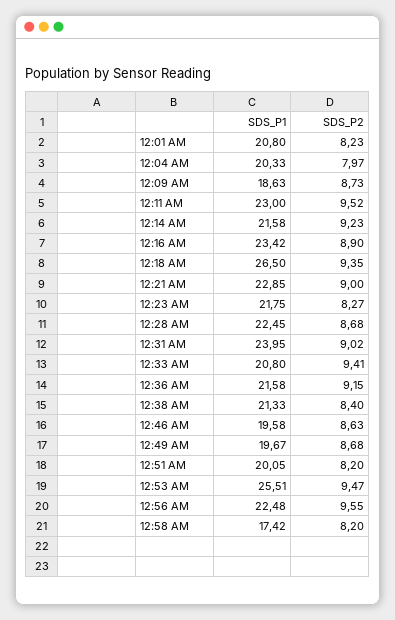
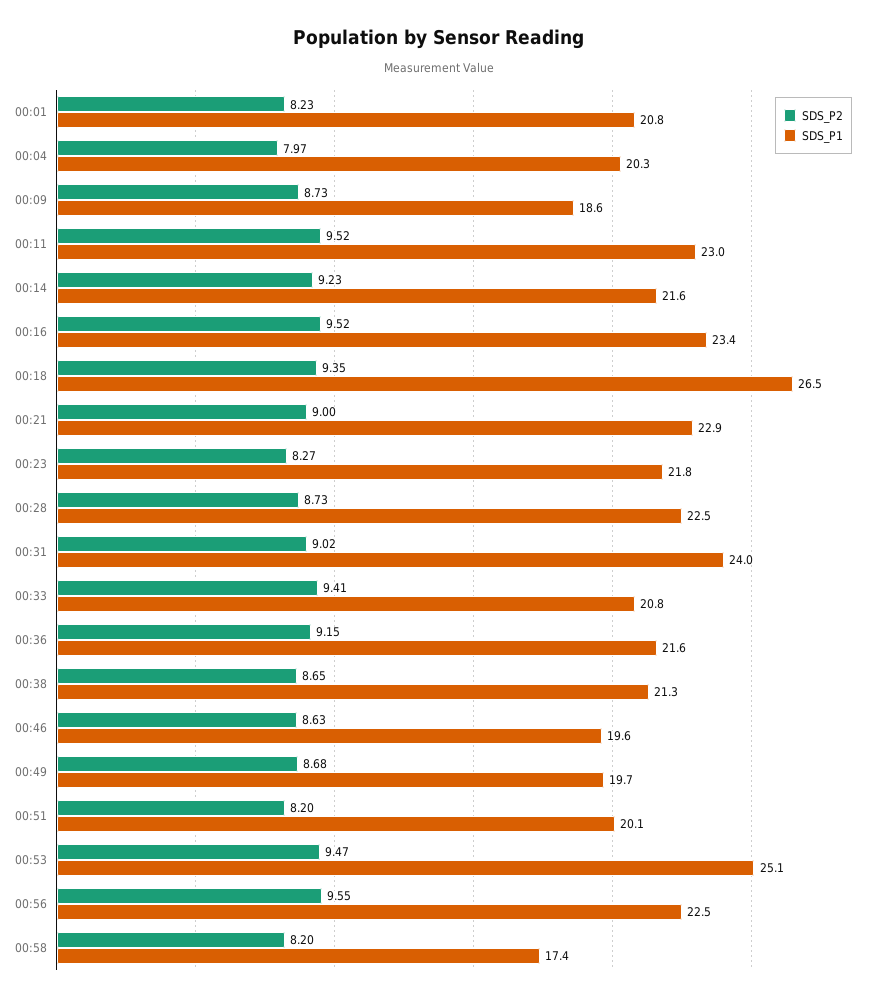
SDS_P2, 12:16 AM: 8.9 -> 9.52
SDS_P2, 12:28 AM: 8.68 -> 8.73
SDS_P2, 12:38 AM: 8.4 -> 8.65
SDS_P1, 12:53 AM: 25.51 -> 25.1

